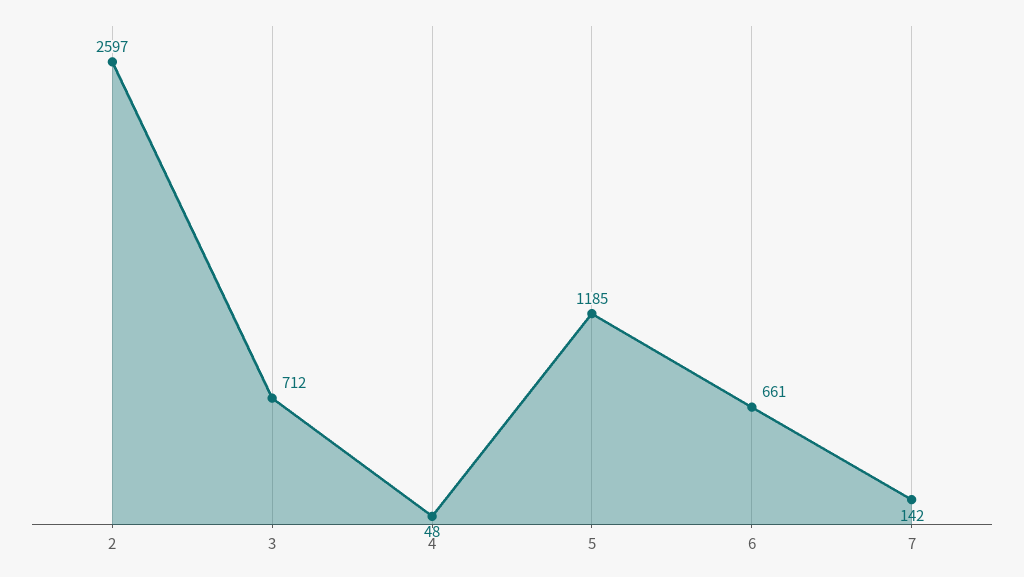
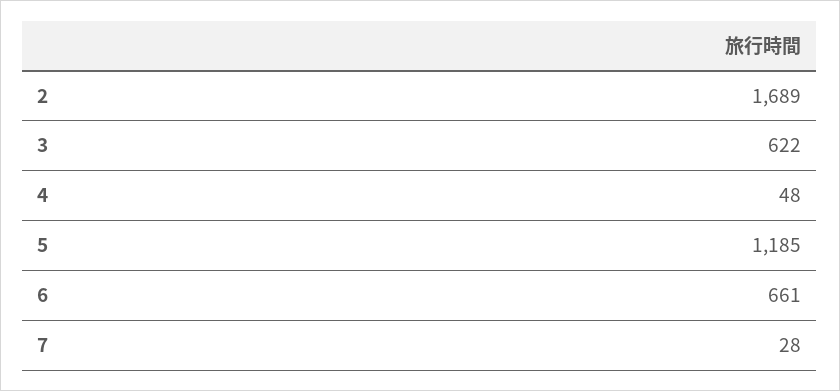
2: 2597 -> 1689
3: 712 -> 622
7: 142 -> 28

